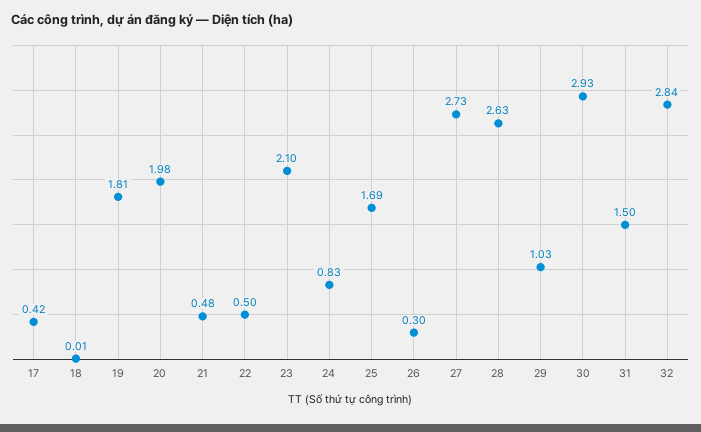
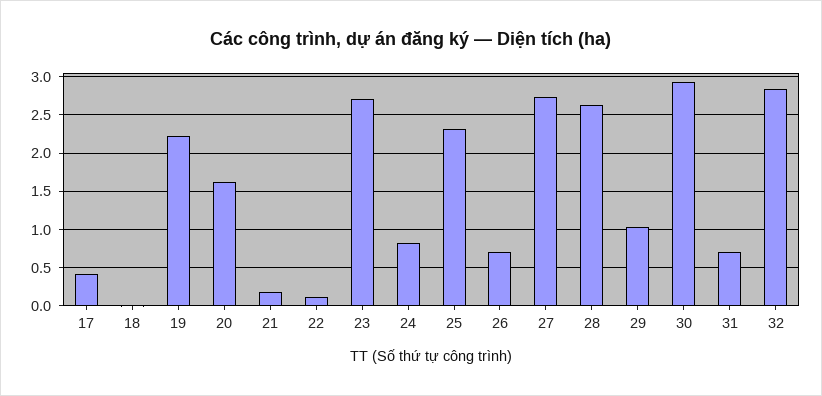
19: 1.81 -> 2.2
20: 1.98 -> 1.6
21: 0.48 -> 0.2
22: 0.5 -> 0.1
23: 2.1 -> 2.7
25: 1.69 -> 2.3
26: 0.3 -> 0.7
31: 1.5 -> 0.7

